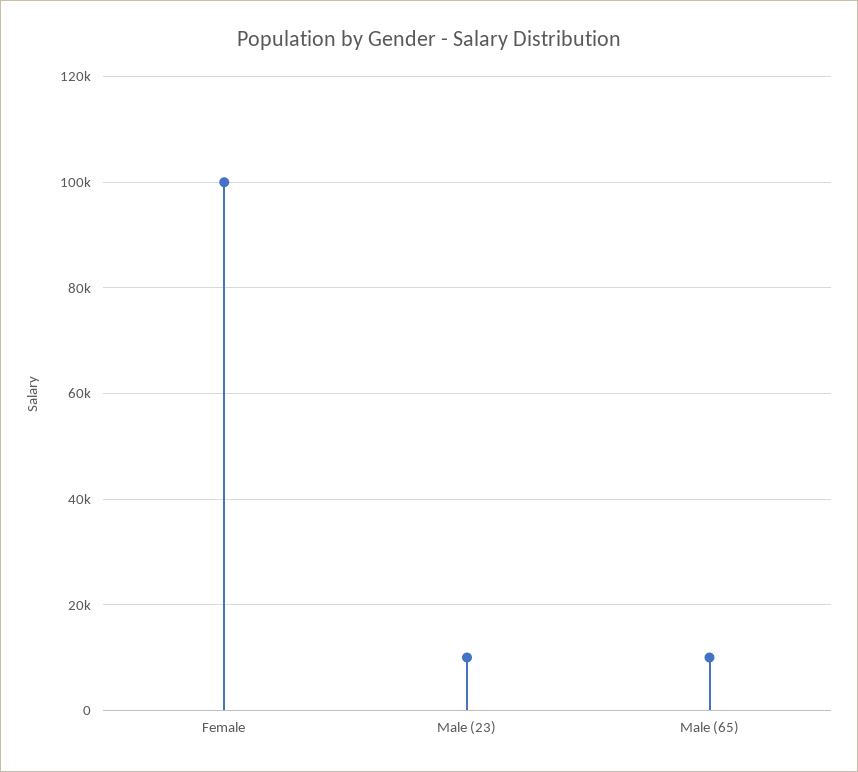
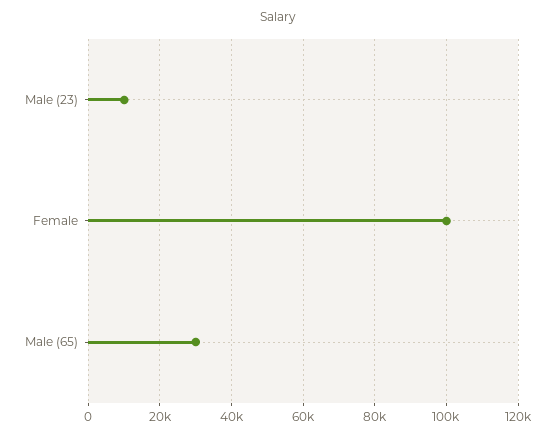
Male (65): 10000 -> 30000

